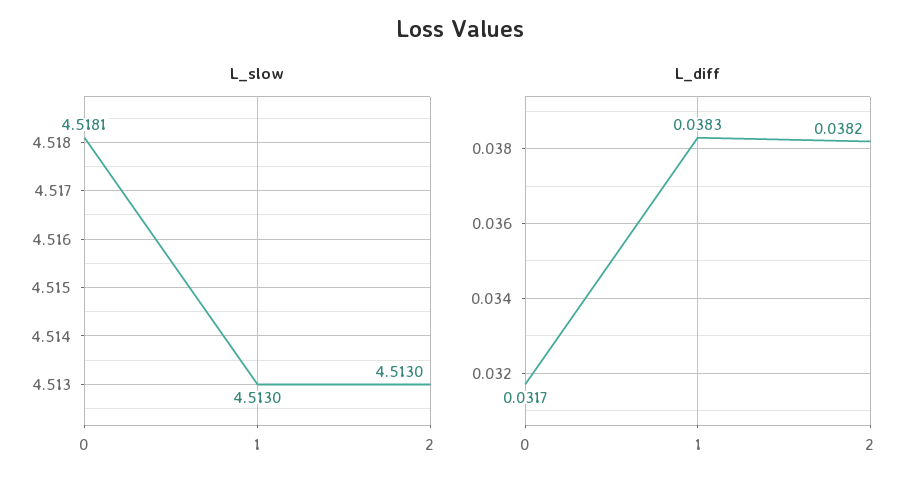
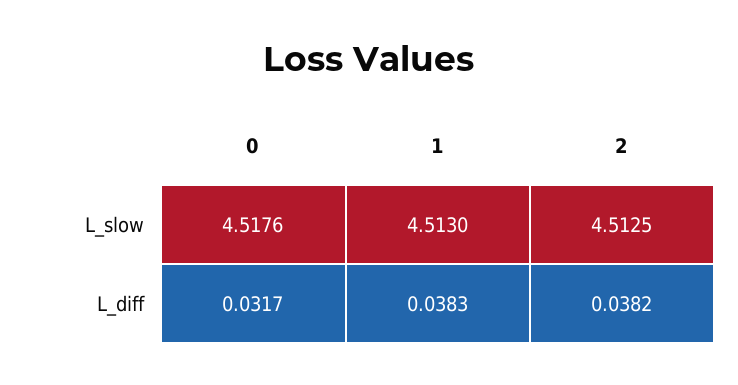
L_slow, 0: 4.5181 -> 4.5176
L_slow, 2: 4.513 -> 4.5125

